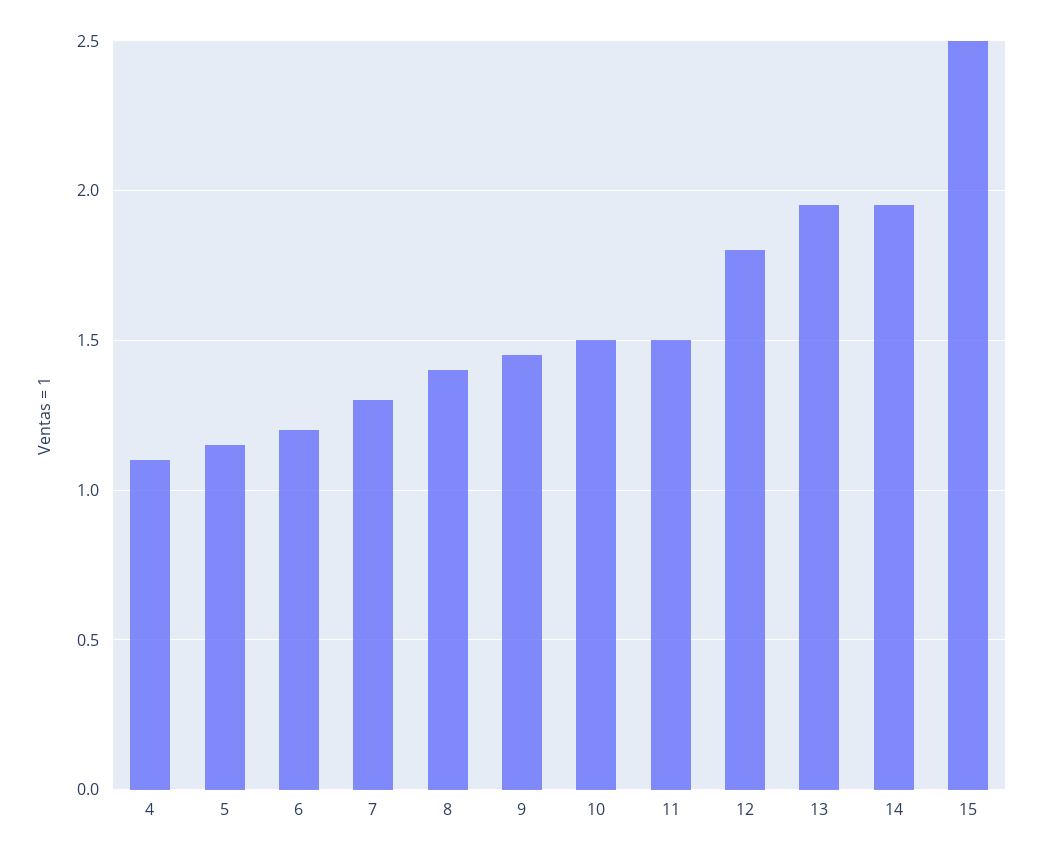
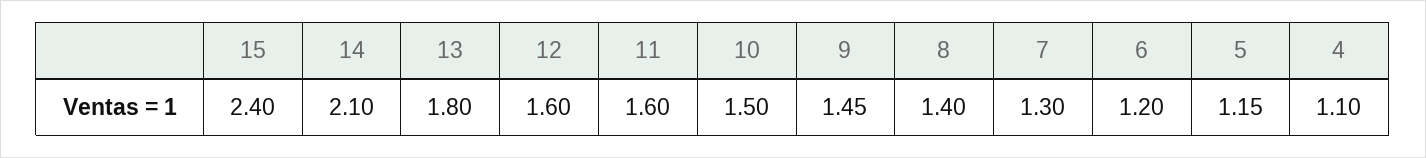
11: 1.5 -> 1.6
12: 1.8 -> 1.6
13: 1.95 -> 1.8
14: 1.95 -> 2.1
15: 2.5 -> 2.4

